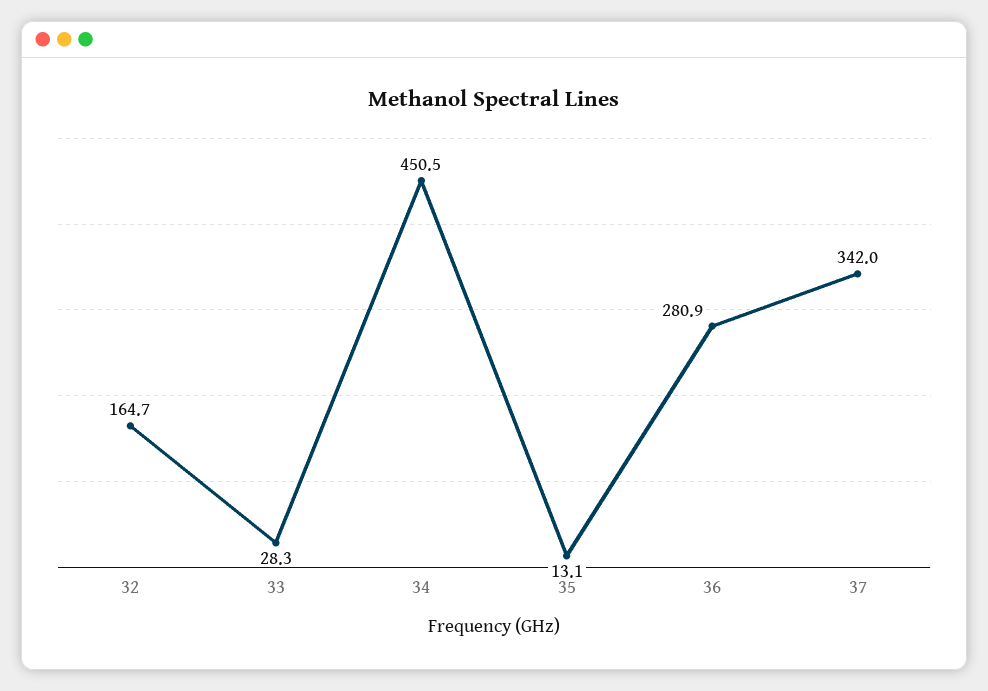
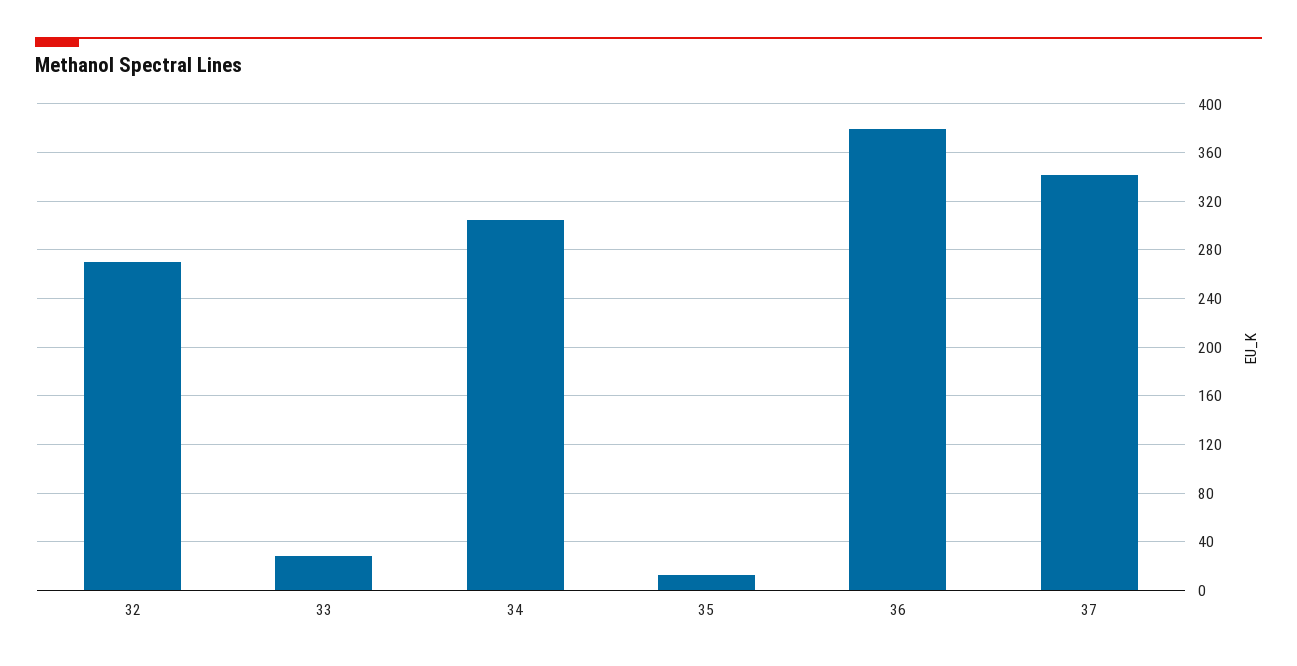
32: 164.7 -> 270
34: 450.5 -> 305
36: 280.9 -> 380

